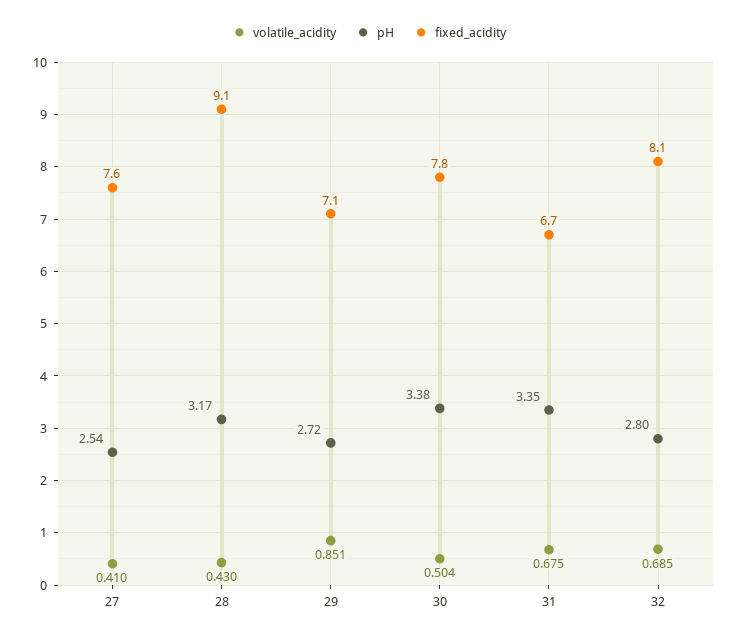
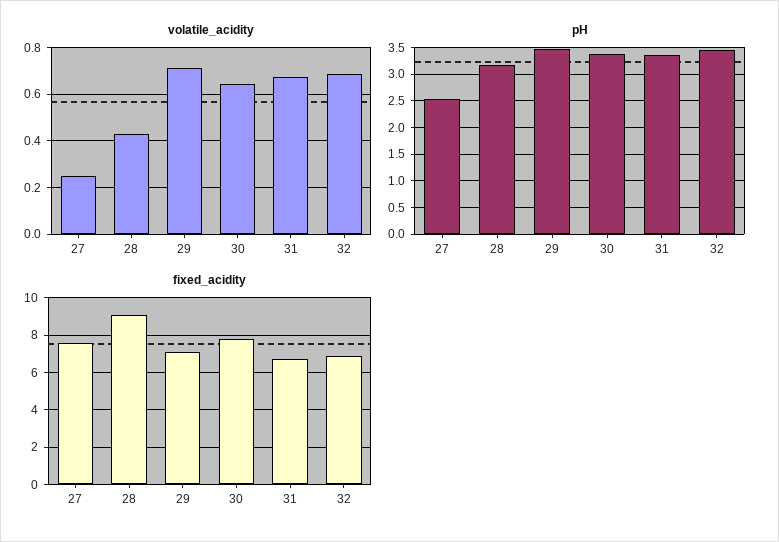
volatile_acidity, 27: 0.41 -> 0.25
volatile_acidity, 29: 0.851 -> 0.7
pH, 29: 2.72 -> 3.5
volatile_acidity, 30: 0.504 -> 0.65
pH, 32: 2.8 -> 3.5
fixed_acidity, 32: 8.1 -> 7

